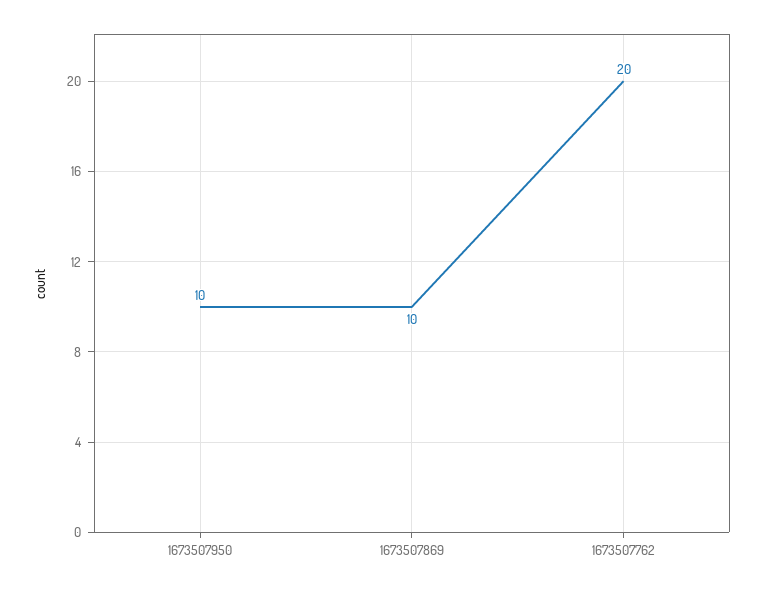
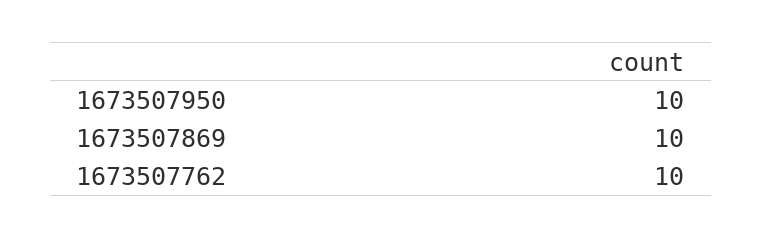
1673507762: 20 -> 10

